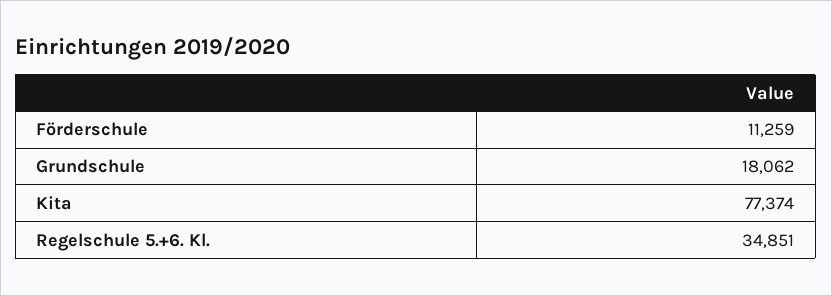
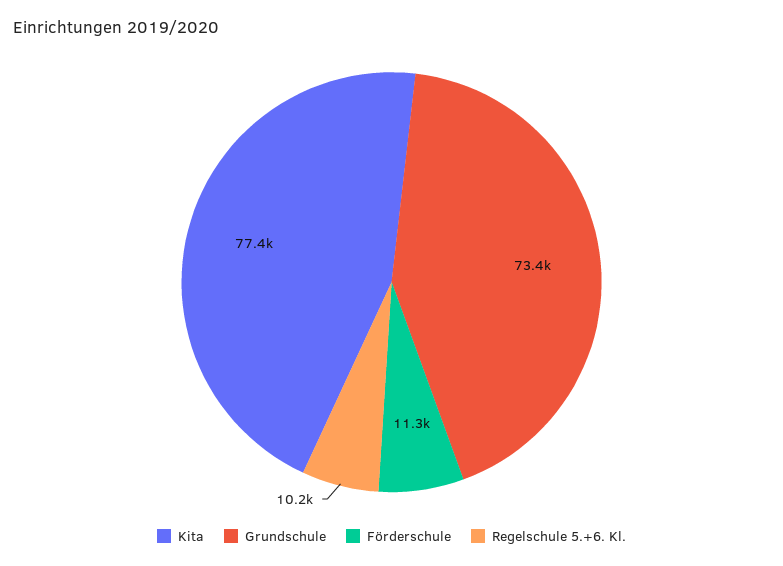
Grundschule: 18062 -> 73400
Regelschule 5.+6. Kl.: 34851 -> 10200

